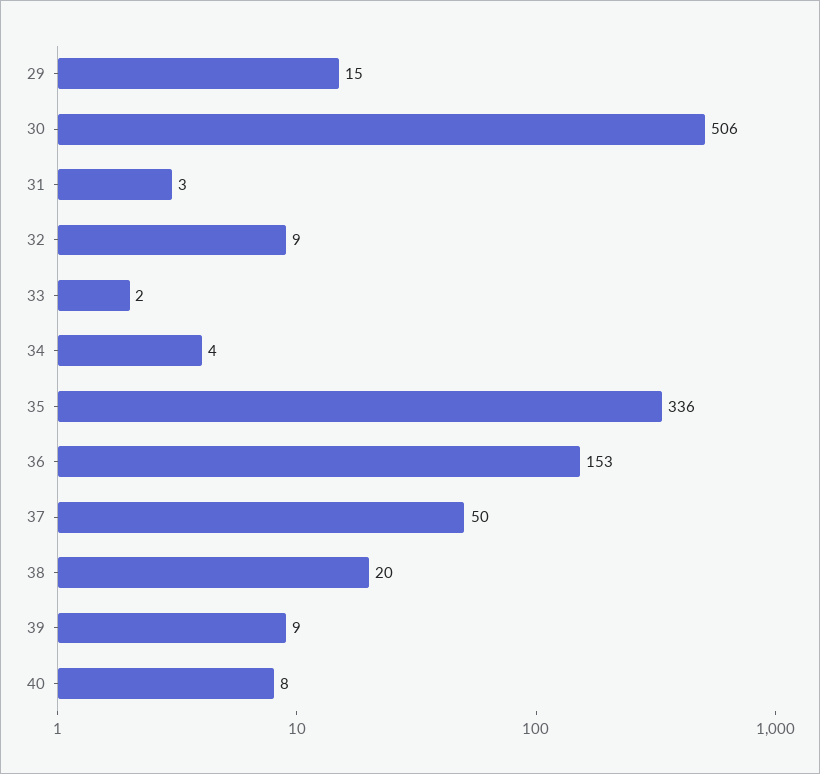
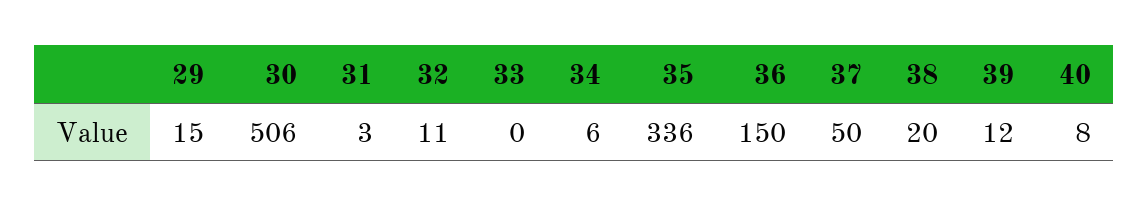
32: 9 -> 11
33: 2 -> 0
34: 4 -> 6
36: 153 -> 150
39: 9 -> 12

